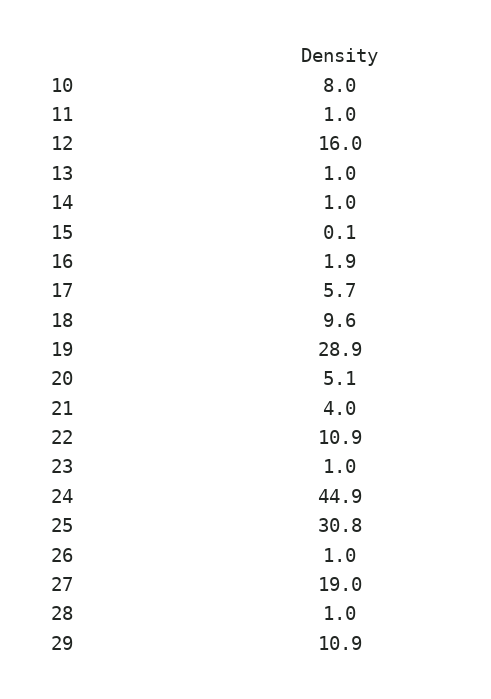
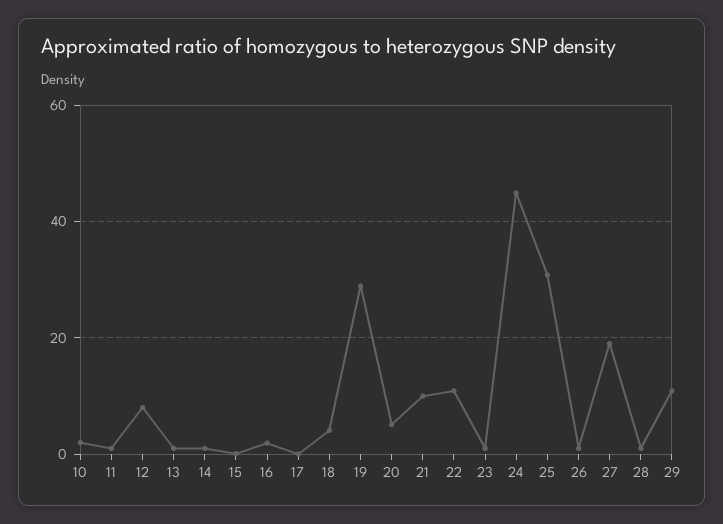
10: 8 -> 2
12: 16 -> 8
17: 5.7 -> 0
18: 9.6 -> 4
21: 4 -> 10

